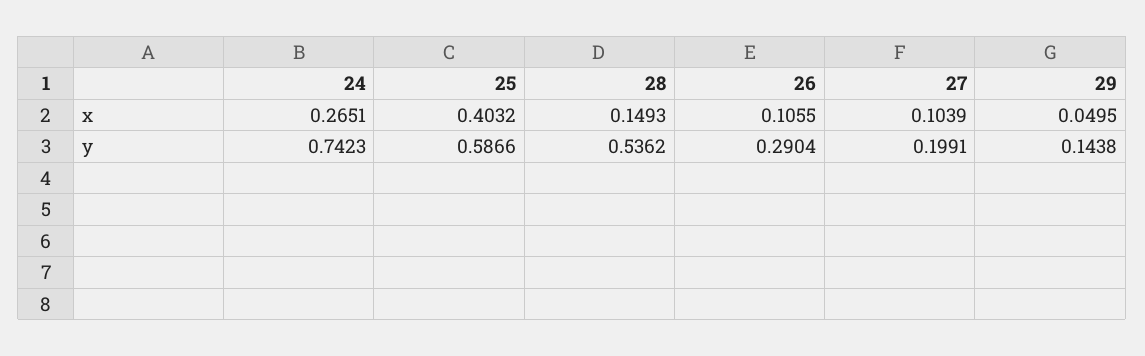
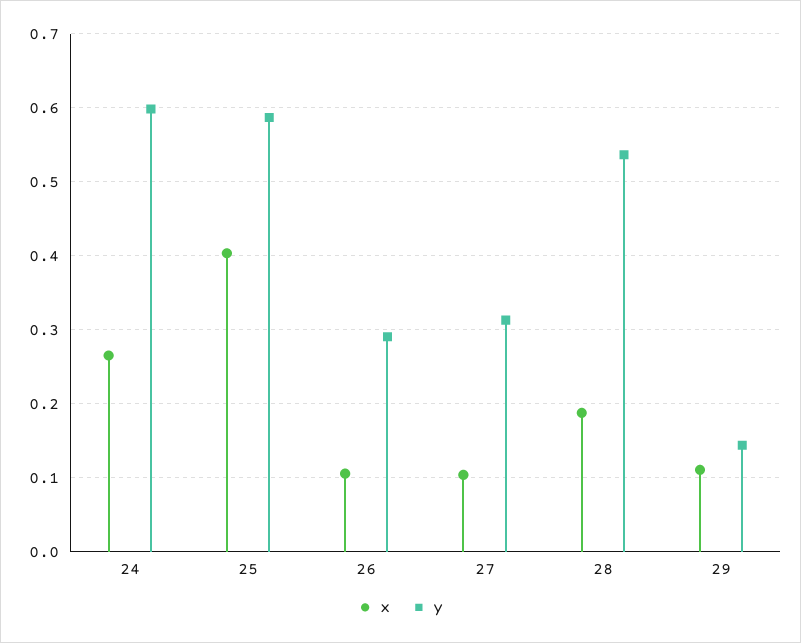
x, 28: 0.1493 -> 0.19
x, 29: 0.0495 -> 0.11
y, 24: 0.7423 -> 0.6
y, 27: 0.1991 -> 0.31

